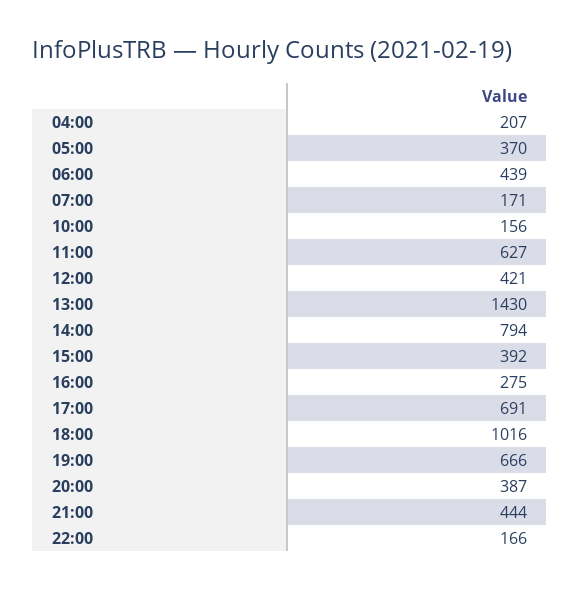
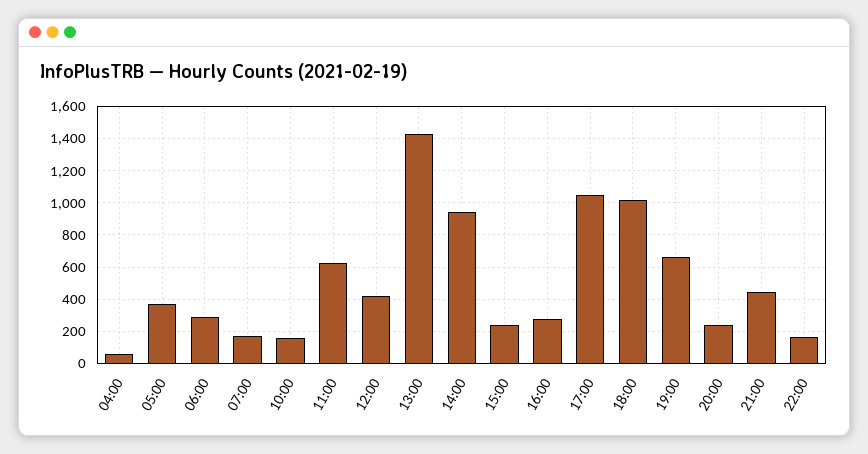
04:00: 207 -> 50
06:00: 439 -> 300
14:00: 794 -> 950
15:00: 392 -> 250
17:00: 691 -> 1050
20:00: 387 -> 250

